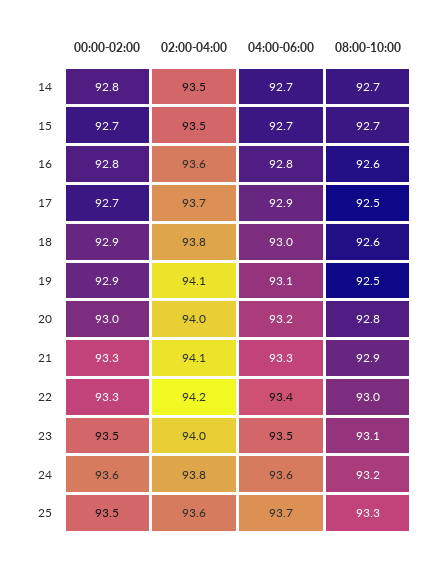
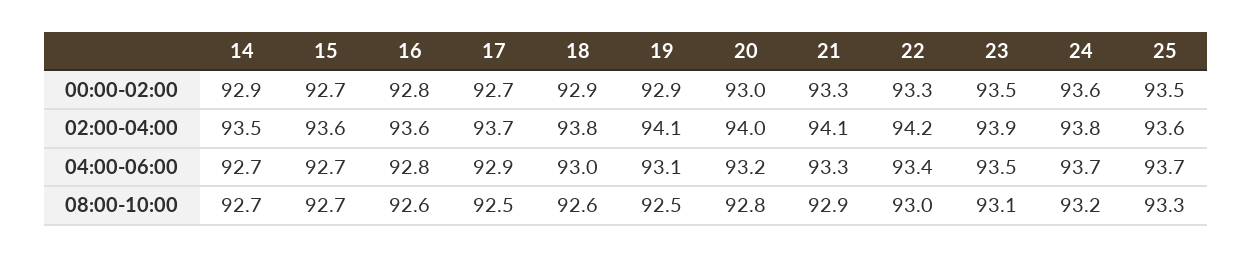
00:00-02:00, 14: 92.8 -> 92.9
02:00-04:00, 15: 93.5 -> 93.6
02:00-04:00, 23: 94 -> 93.9
04:00-06:00, 24: 93.6 -> 93.7

